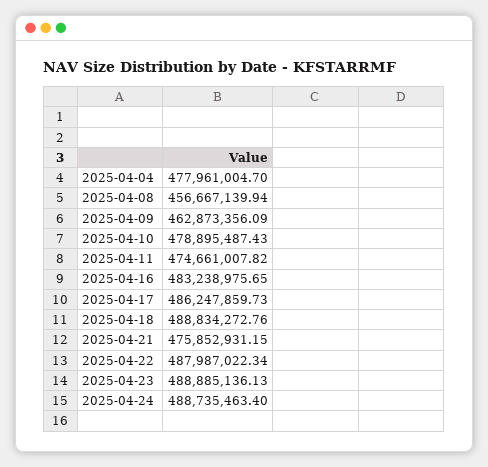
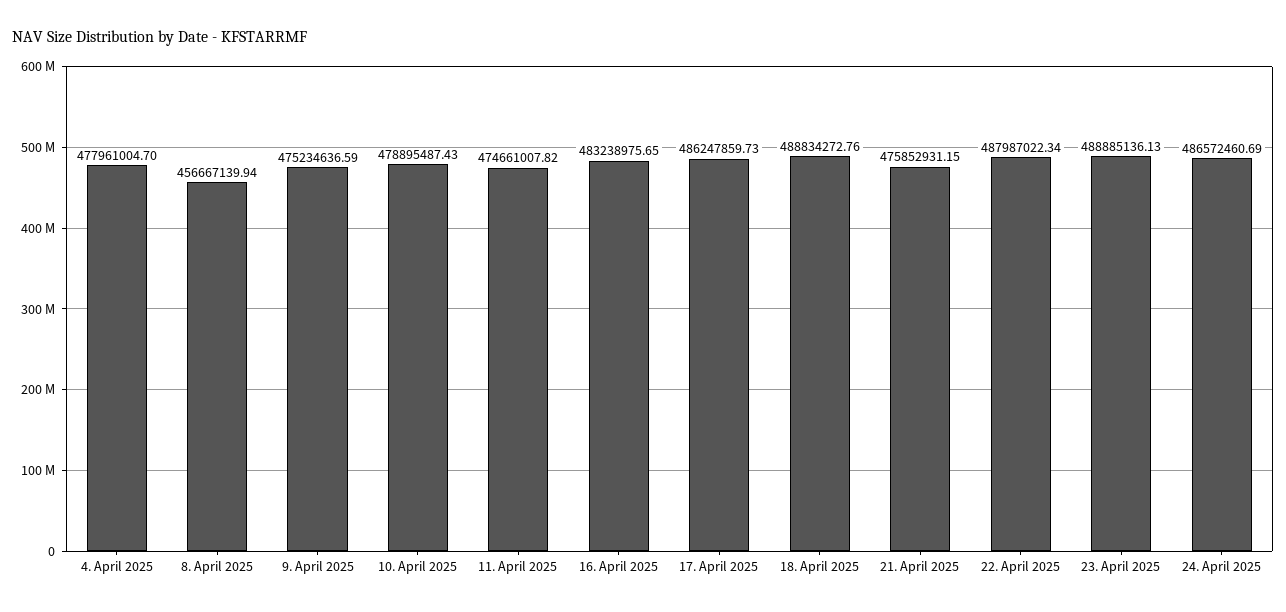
2025-04-09: 462873356.09 -> 475234636.59
2025-04-24: 488735463.4 -> 486572460.69

